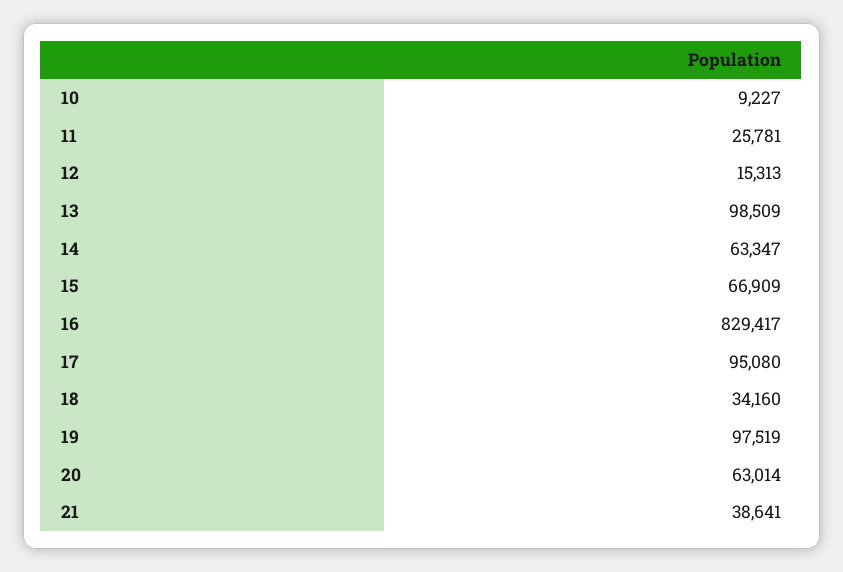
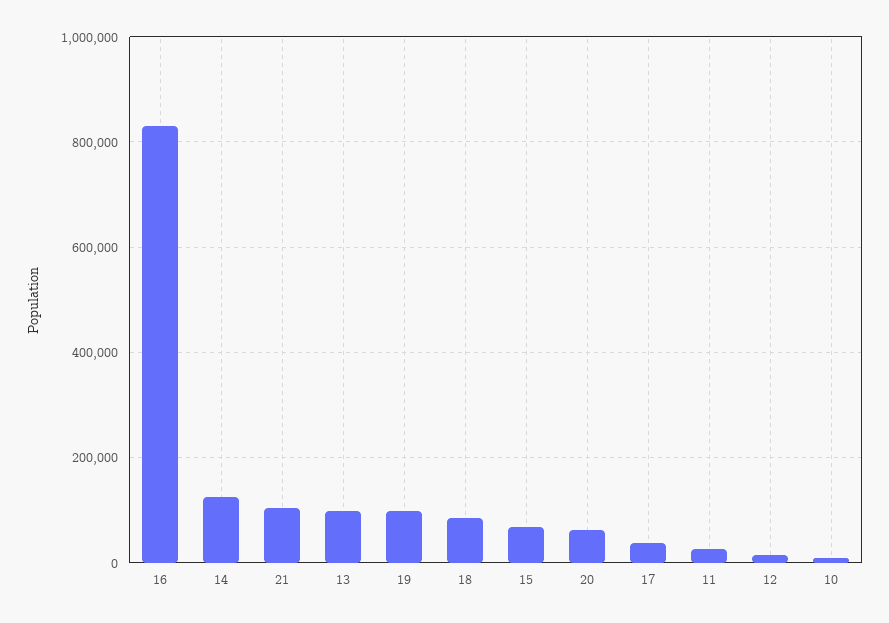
14: 63347 -> 120000
17: 95080 -> 40000
18: 34160 -> 80000
21: 38641 -> 100000

